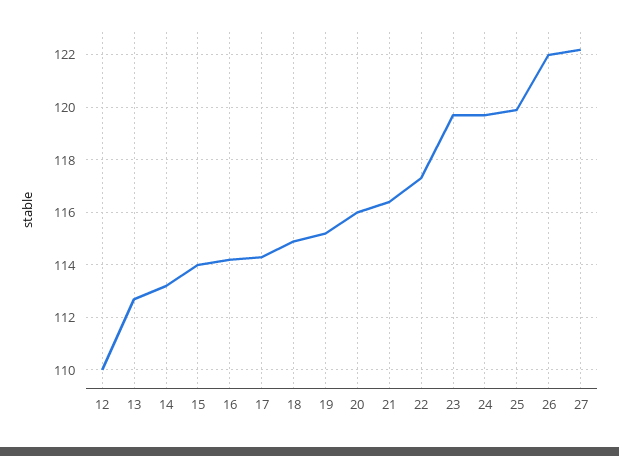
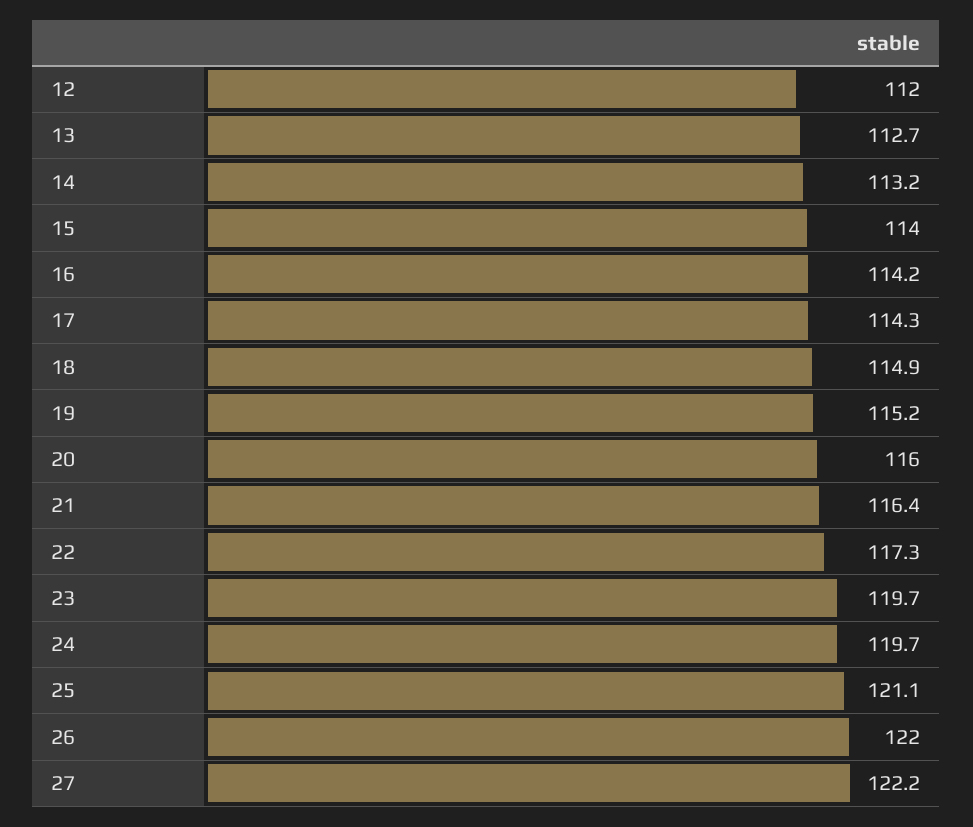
12: 110 -> 112
25: 120 -> 121.1

